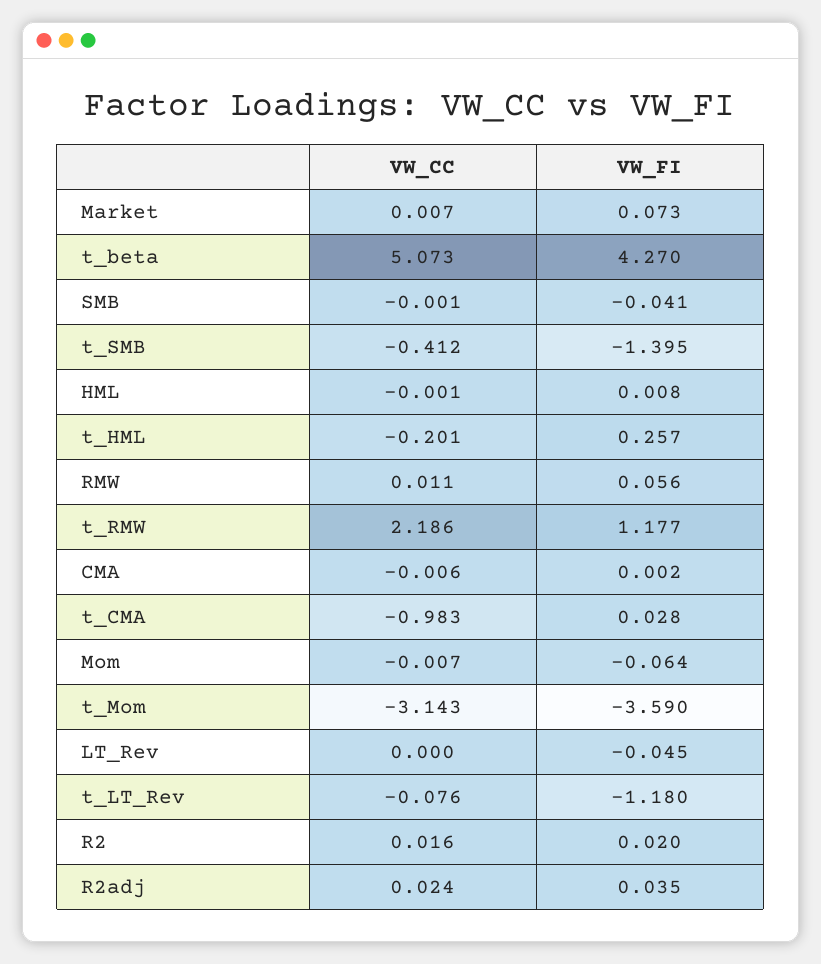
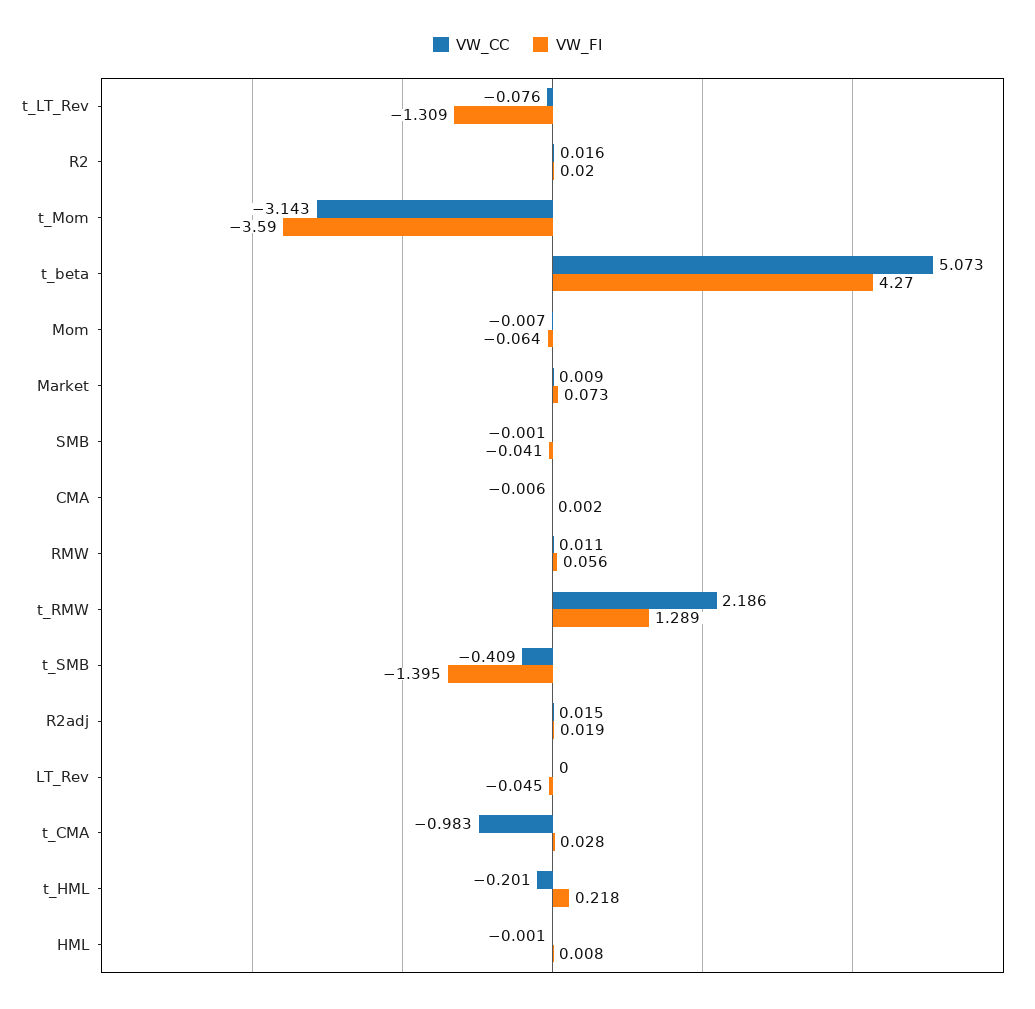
VW_CC, Market: 0.007 -> 0.009
VW_CC, t_SMB: -0.412 -> -0.409
VW_FI, t_HML: 0.257 -> 0.218
VW_FI, t_RMW: 1.177 -> 1.289
VW_FI, t_LT_Rev: -1.18 -> -1.309
VW_CC, R2adj: 0.024 -> 0.015
VW_FI, R2adj: 0.035 -> 0.019

